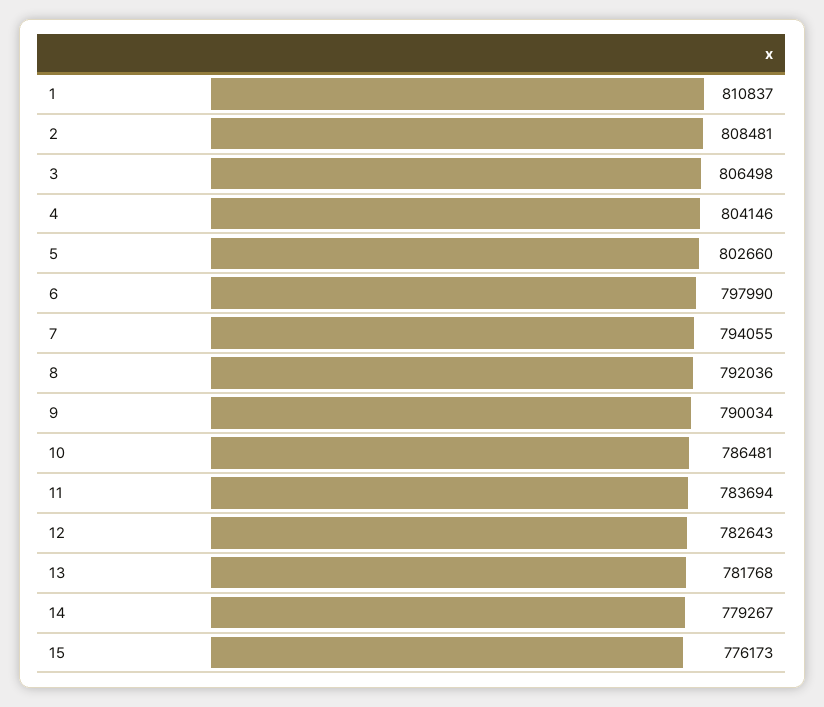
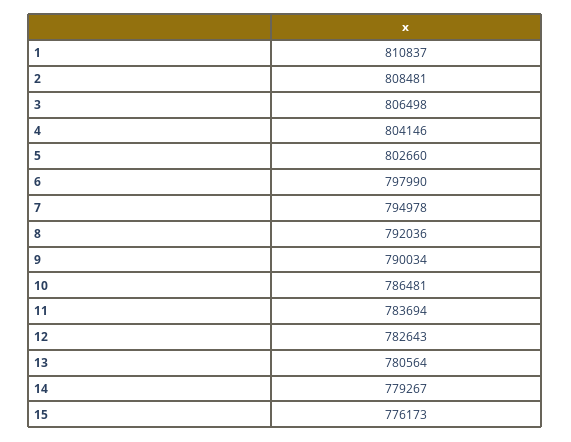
7: 794055 -> 794978
13: 781768 -> 780564

